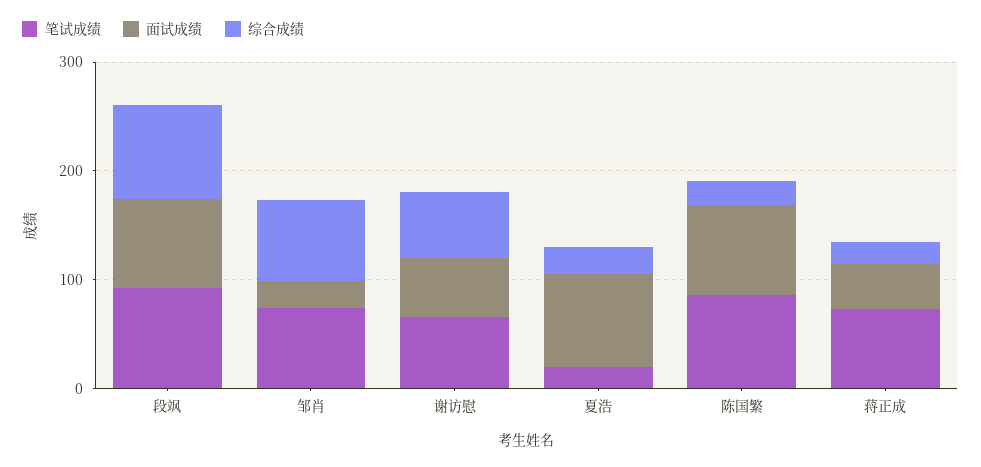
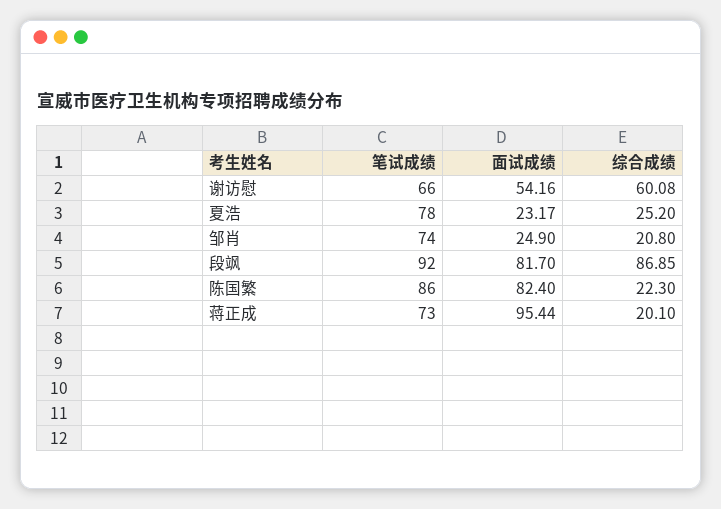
综合成绩, 邹肖: 80 -> 20.8
笔试成绩, 夏浩: 20 -> 78
面试成绩, 夏浩: 80 -> 23.17
面试成绩, 蒋正成: 40 -> 95.44

